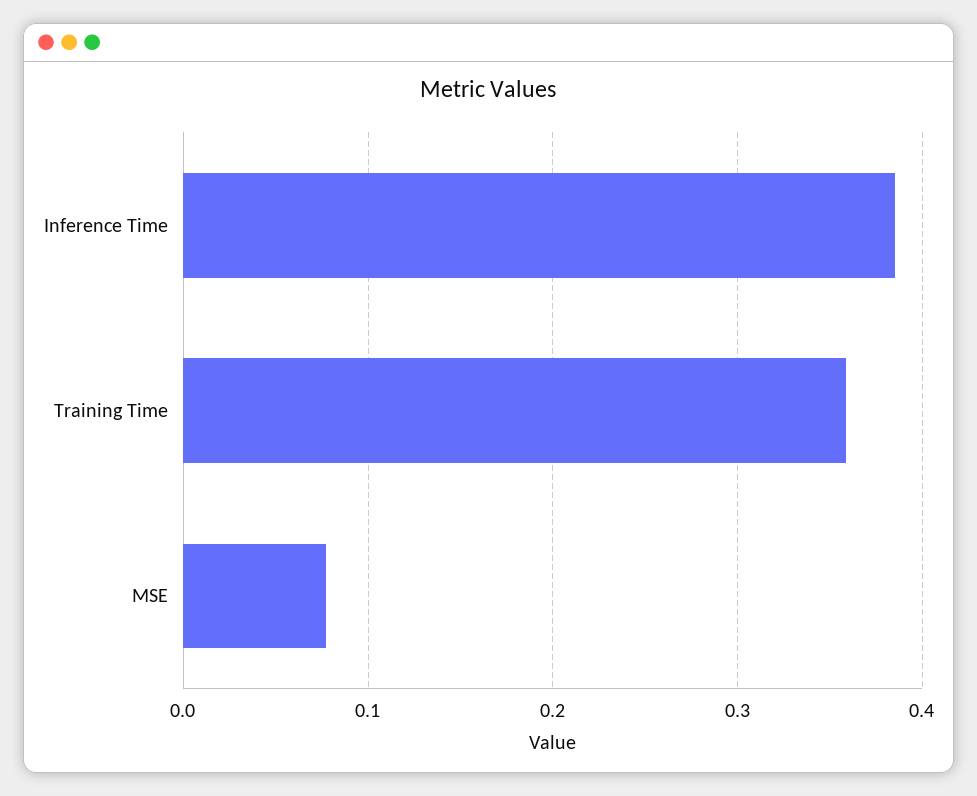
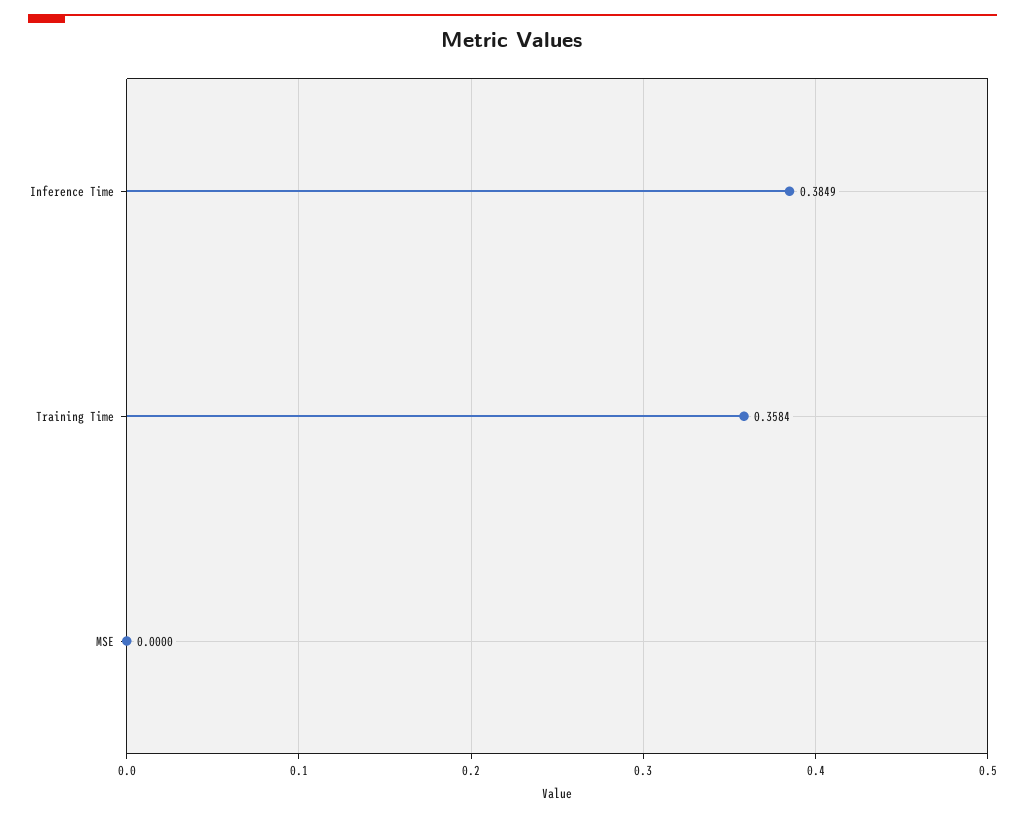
MSE: 0.08 -> 0

